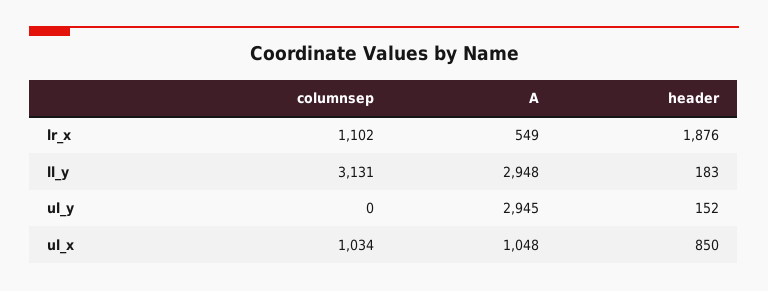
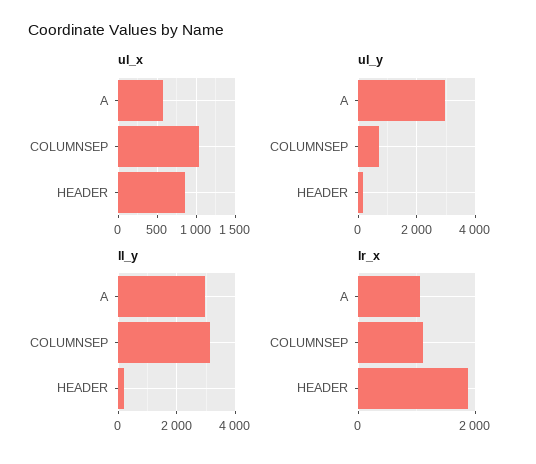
lr_x, A: 549 -> 1000
ul_y, columnsep: 0 -> 750
ul_x, A: 1048 -> 600

